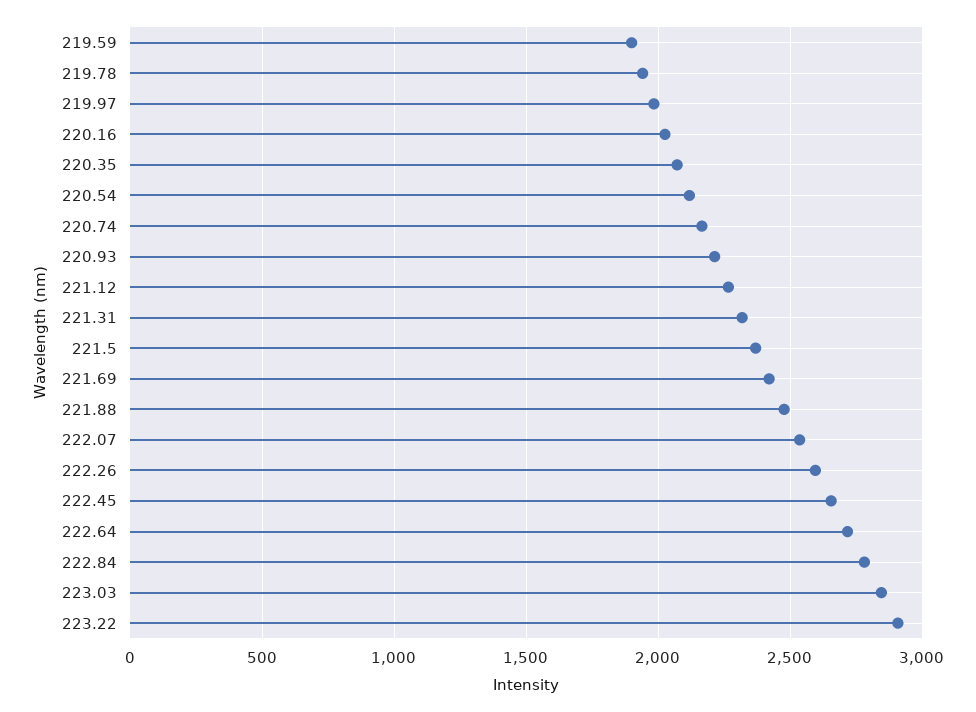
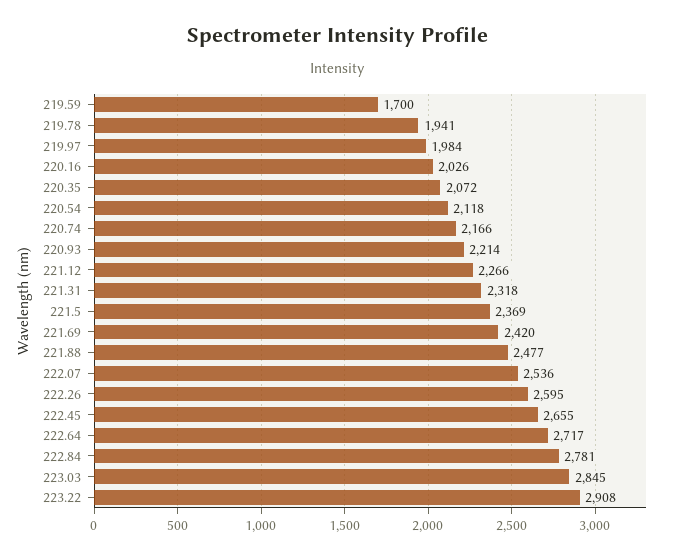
219.59: 1900 -> 1700

